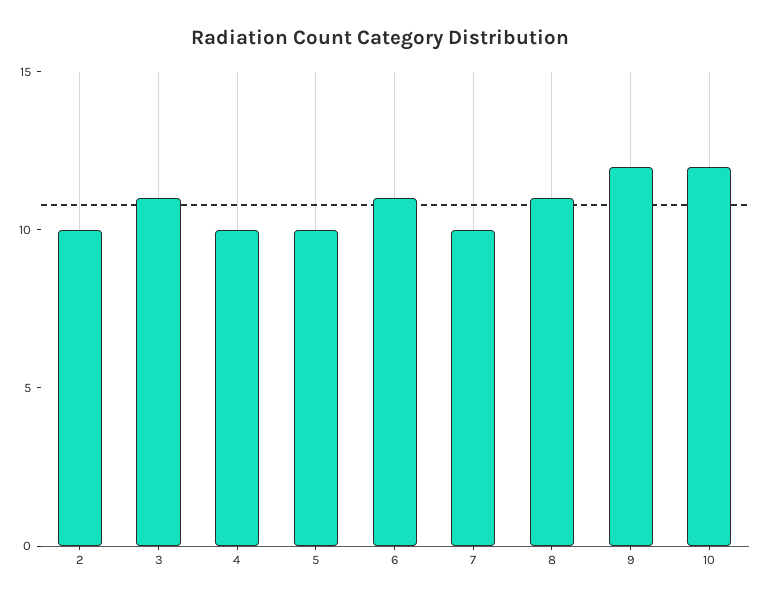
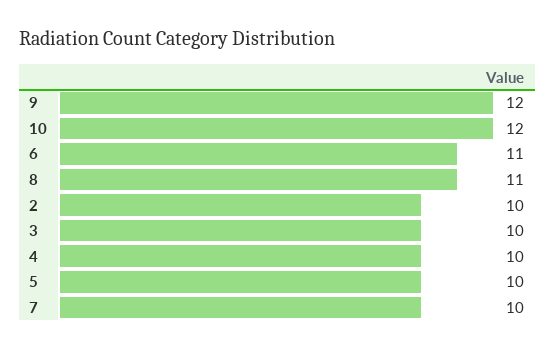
3: 11 -> 10

